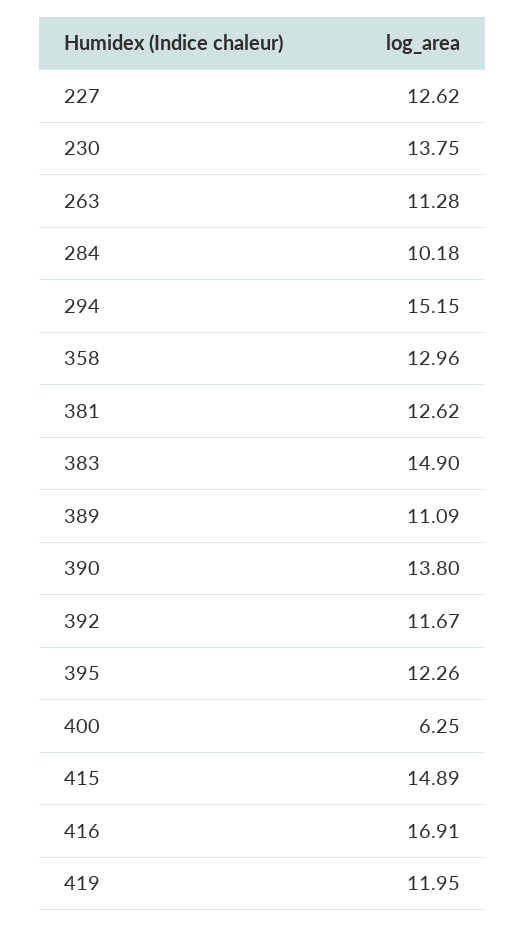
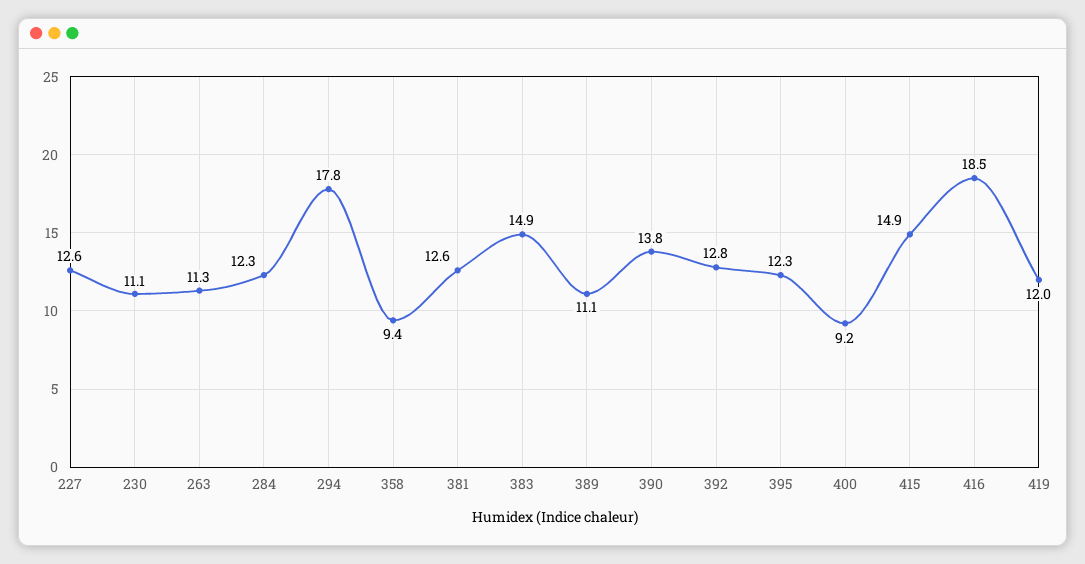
230: 13.75 -> 11.1
284: 10.18 -> 12.3
294: 15.15 -> 17.8
358: 12.96 -> 9.4
392: 11.67 -> 12.8
400: 6.25 -> 9.2
416: 16.91 -> 18.5

